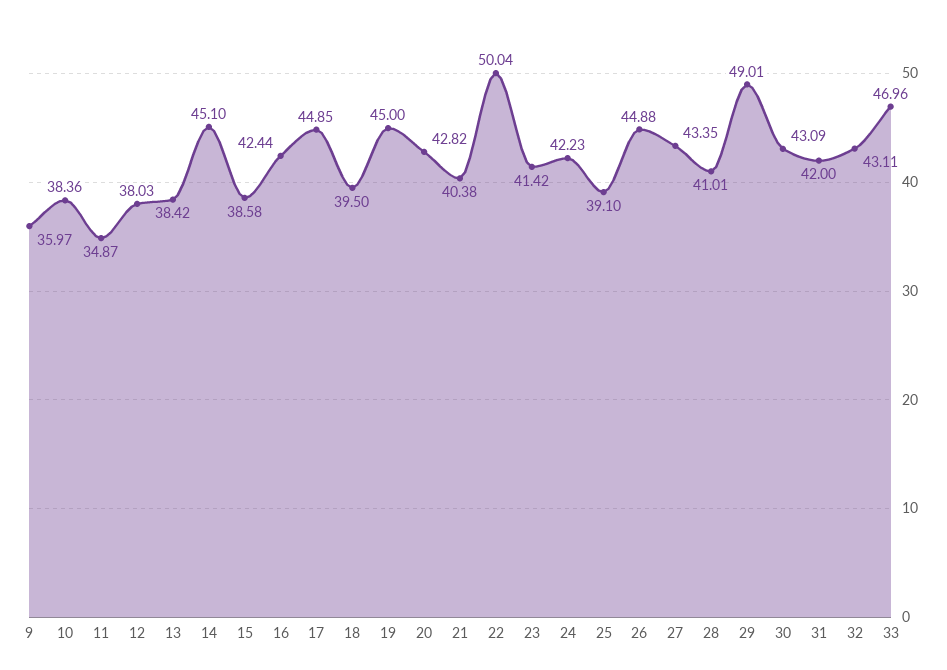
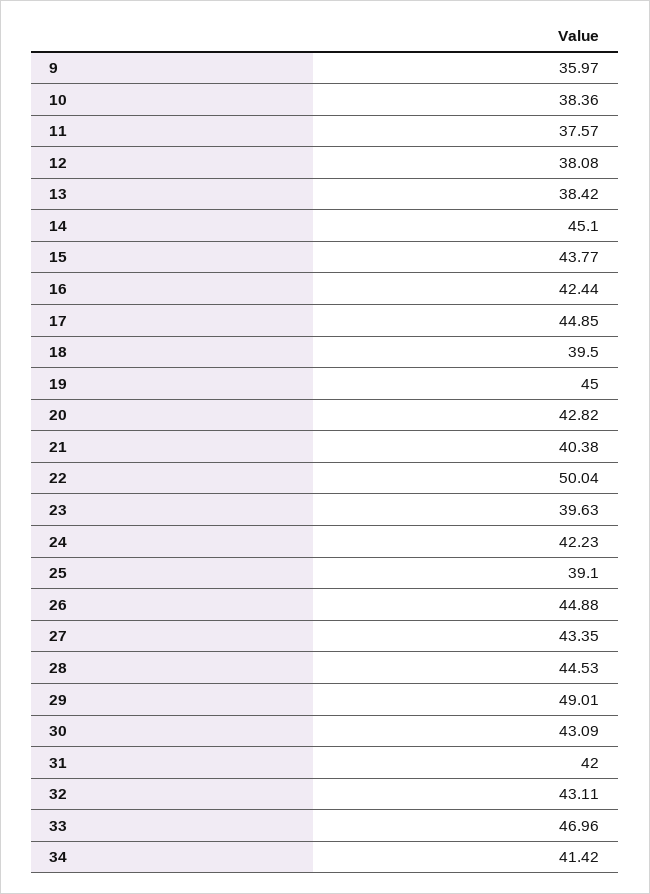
11: 34.87 -> 37.57
12: 38.03 -> 38.08
15: 38.58 -> 43.77
23: 41.42 -> 39.63
28: 41.01 -> 44.53
34: none -> 41.42

